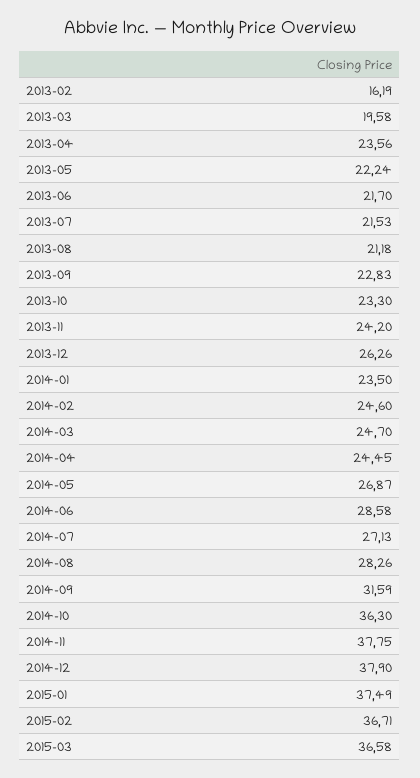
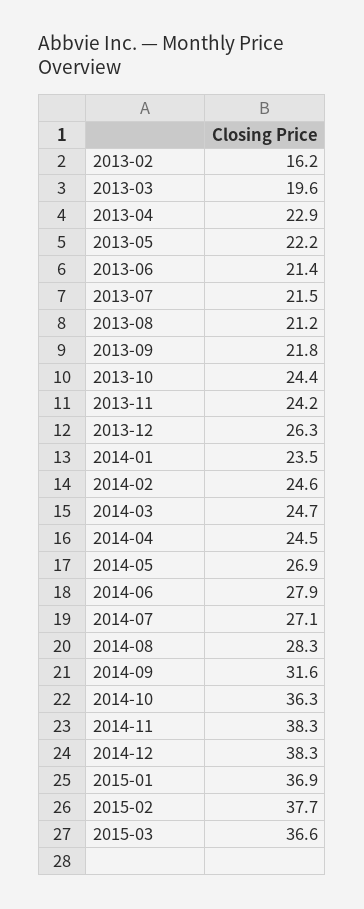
2013-04: 23.56 -> 22.9
2013-06: 21.7 -> 21.4
2013-09: 22.83 -> 21.8
2013-10: 23.3 -> 24.4
2014-06: 28.58 -> 27.9
2014-11: 37.75 -> 38.3
2014-12: 37.9 -> 38.3
2015-01: 37.49 -> 36.9
2015-02: 36.71 -> 37.7

